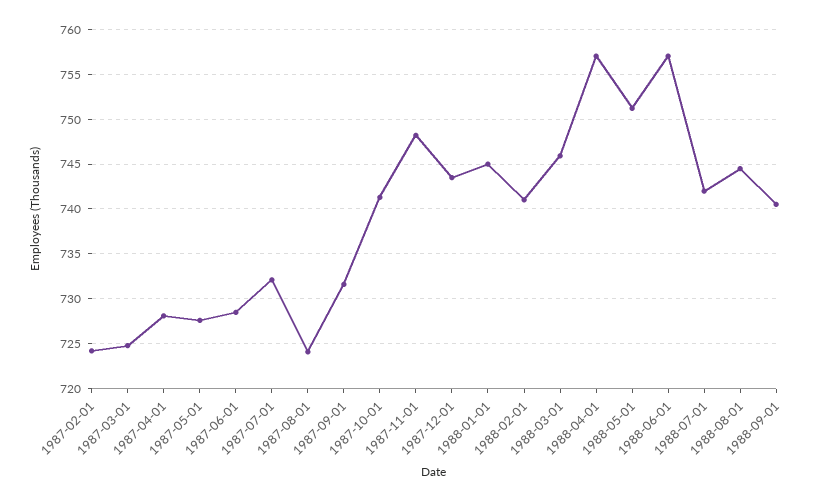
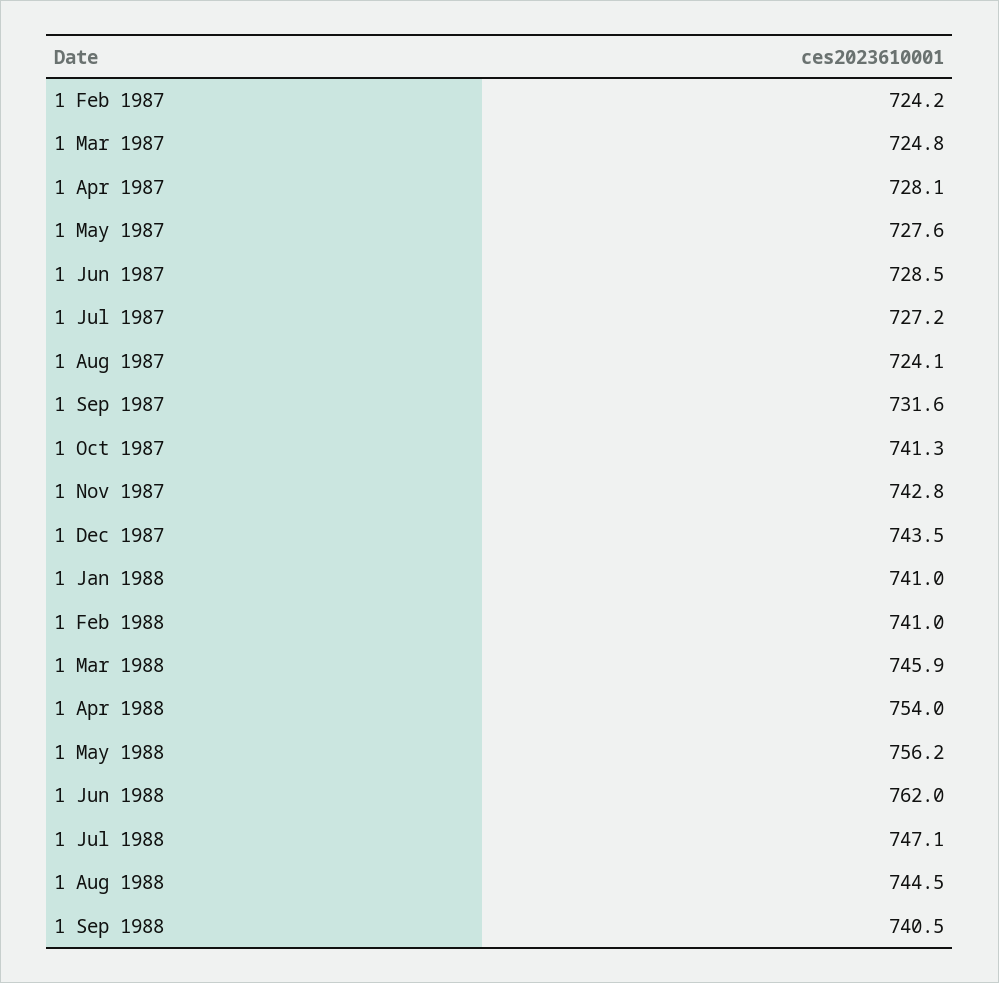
1987-07-01: 732 -> 727.2
1987-11-01: 748 -> 742.8
1988-01-01: 745 -> 741
1988-04-01: 757 -> 754
1988-05-01: 751 -> 756.2
1988-06-01: 757 -> 762
1988-07-01: 742 -> 747.1

